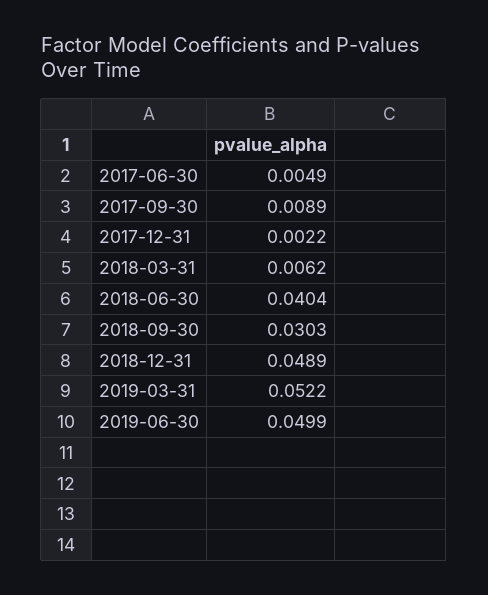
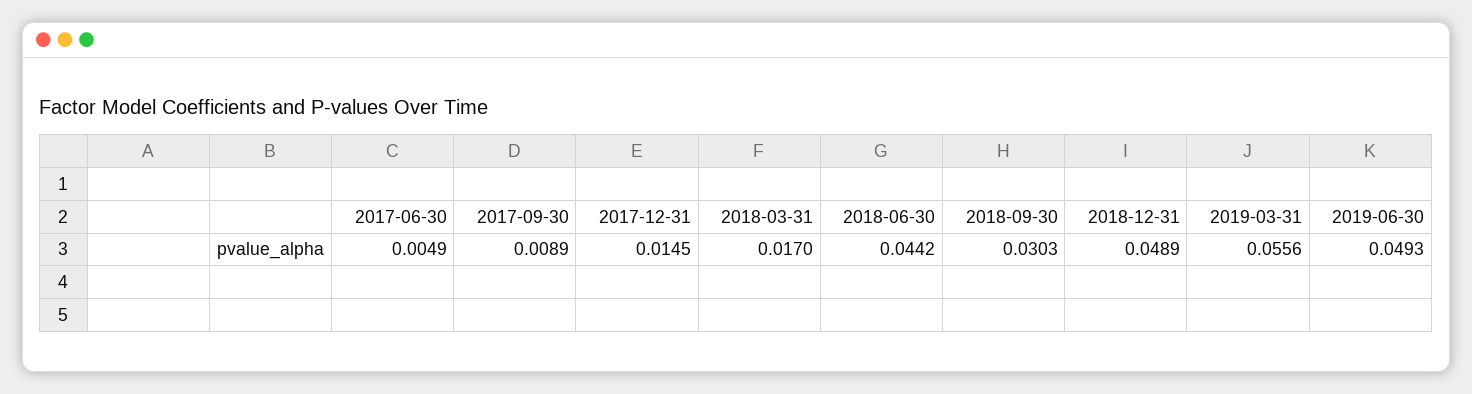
2017-12-31: 0.0022 -> 0.0145
2018-03-31: 0.0062 -> 0.017
2018-06-30: 0.0404 -> 0.0442
2019-03-31: 0.0522 -> 0.0556
2019-06-30: 0.0499 -> 0.0493

